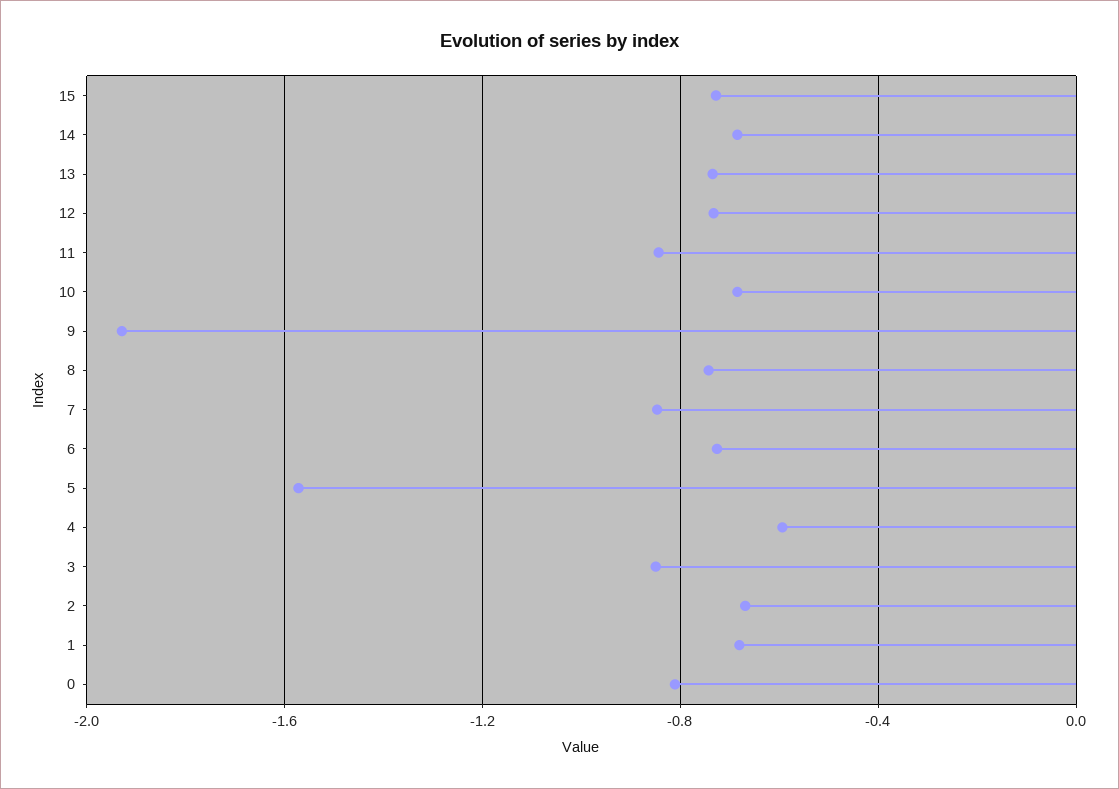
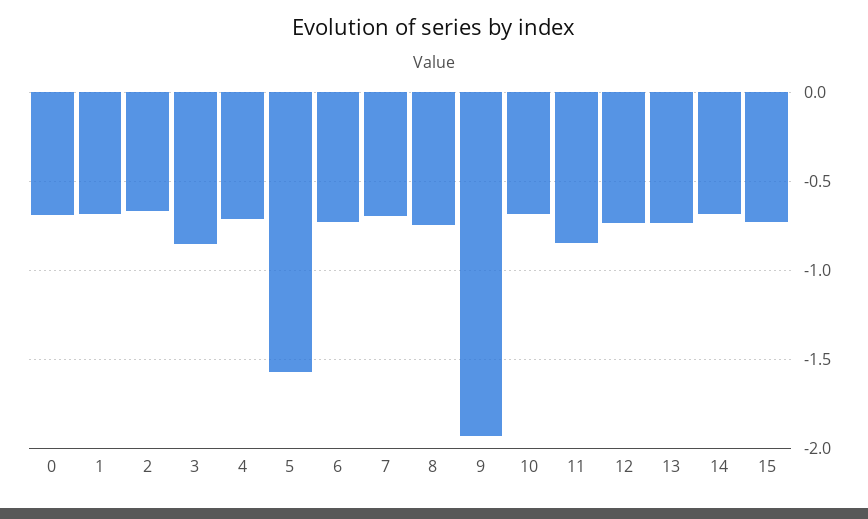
7: -0.85 -> -0.7
4: -0.6 -> -0.7
0: -0.8 -> -0.7

